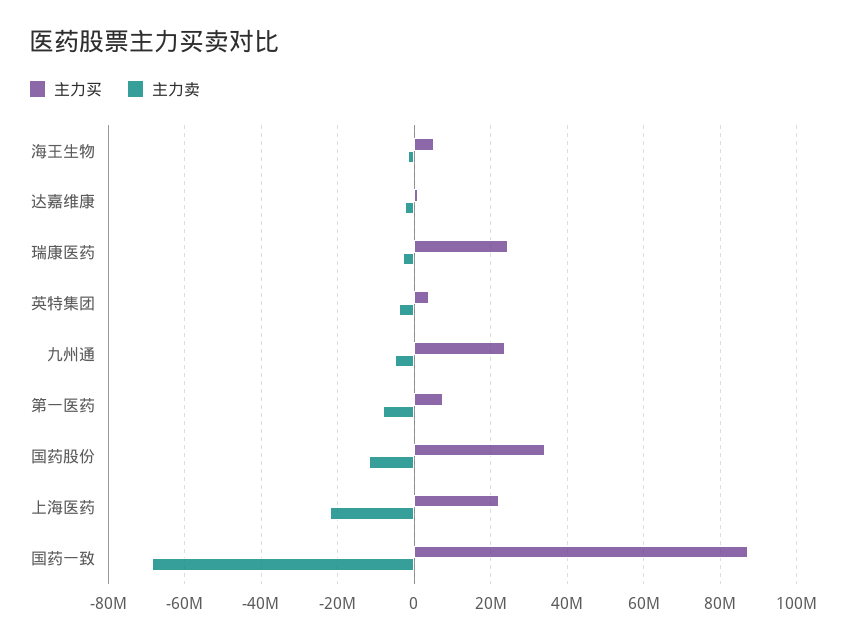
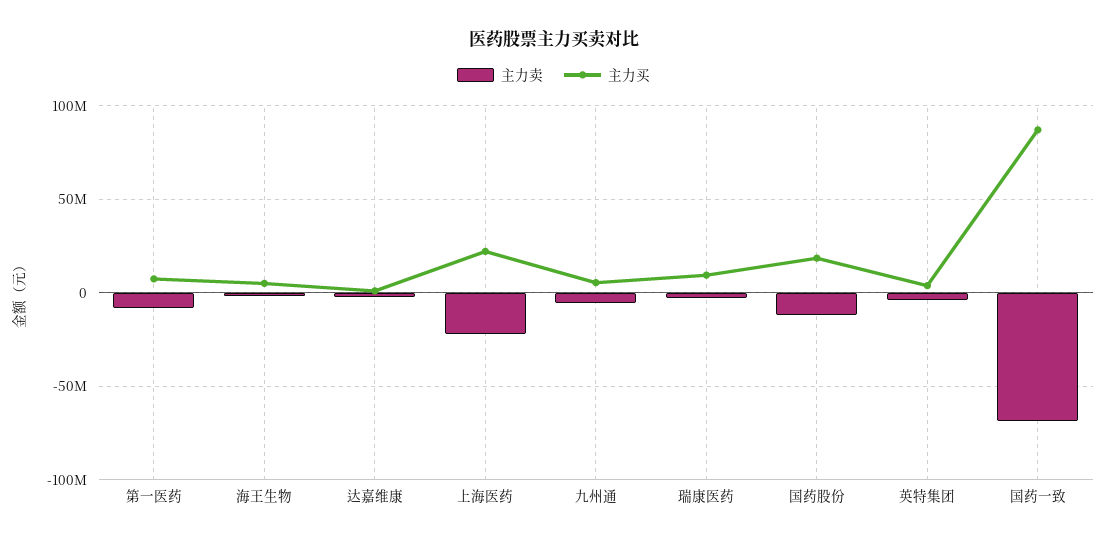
主力买, 瑞康医药: 24000000 -> 10000000
主力买, 九州通: 24000000 -> 5000000
主力买, 国药股份: 34000000 -> 20000000

